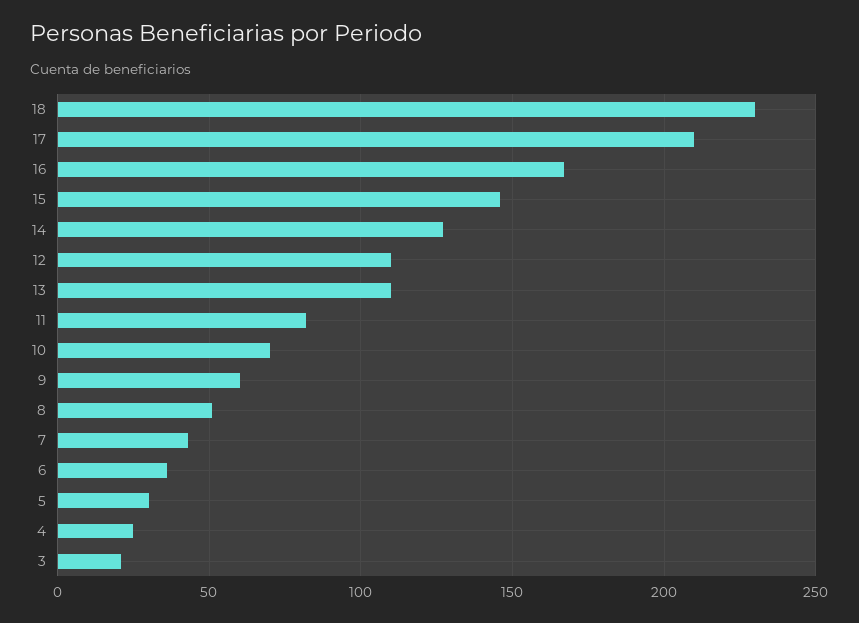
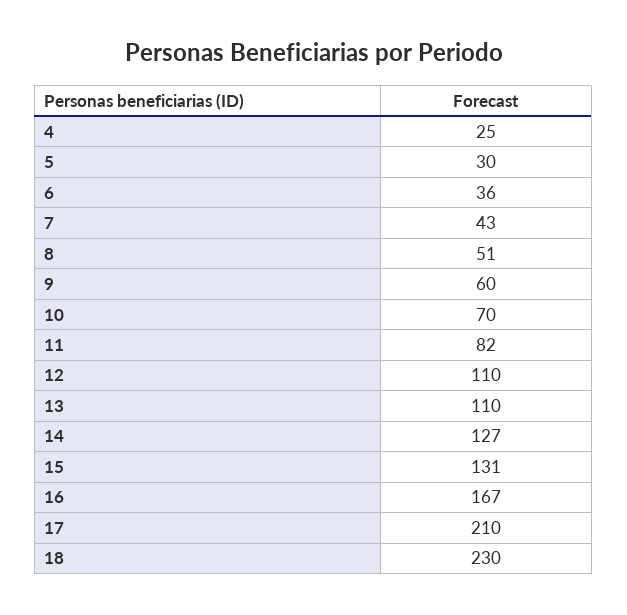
15: 145 -> 131
3: 20 -> none

